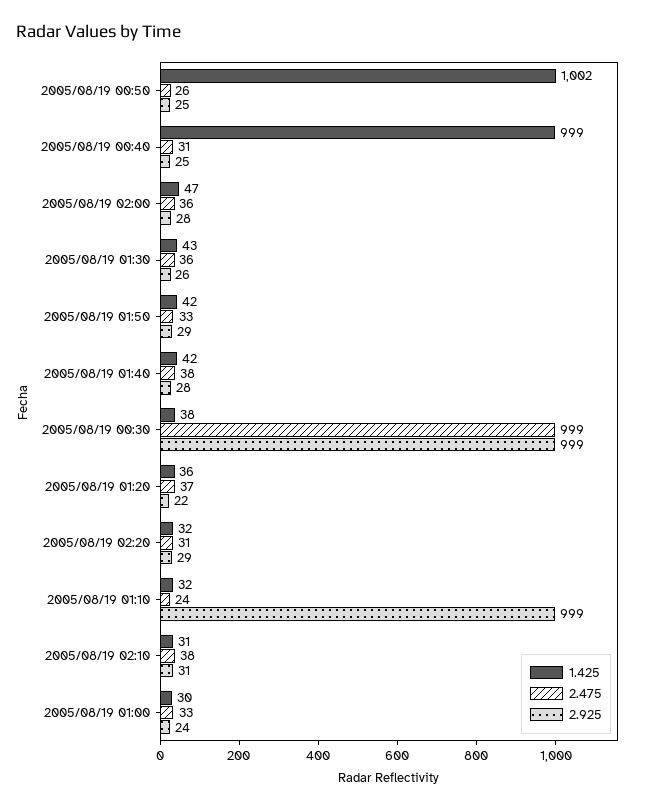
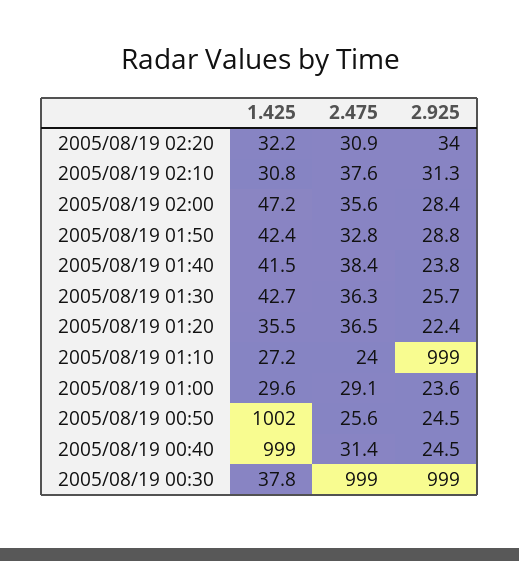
2.925, 2005/08/19 01:40: 28 -> 23.8
2.925, 2005/08/19 02:20: 29 -> 34
1.425, 2005/08/19 01:10: 32 -> 27.2
2.475, 2005/08/19 01:00: 33 -> 29.1

